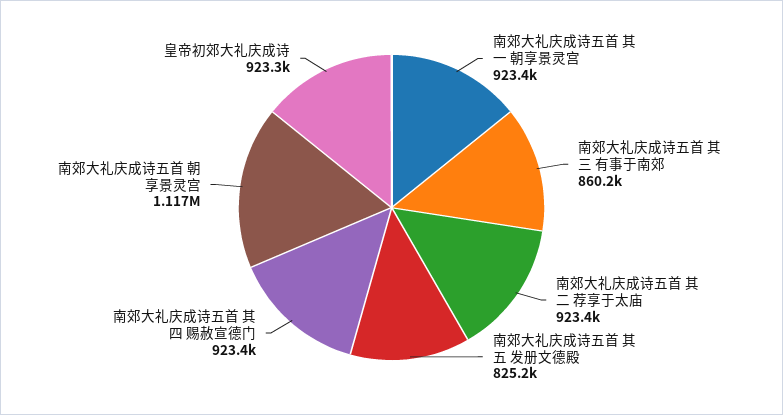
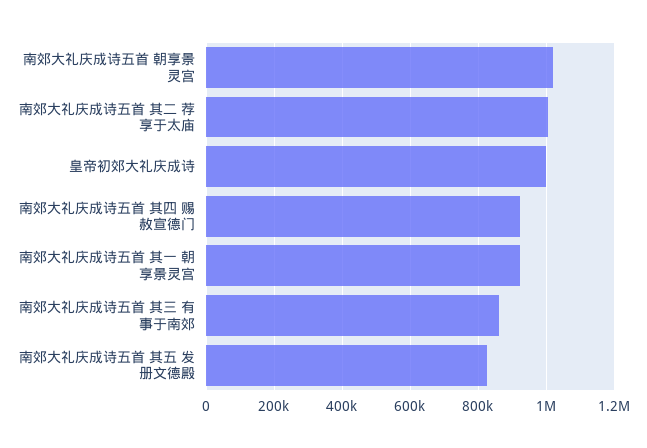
南郊大礼庆成诗五首 其二 荐享于太庙: 923400 -> 1000000
南郊大礼庆成诗五首 朝享景灵宫: 1117000 -> 1020000
皇帝初郊大礼庆成诗: 923300 -> 1000000

